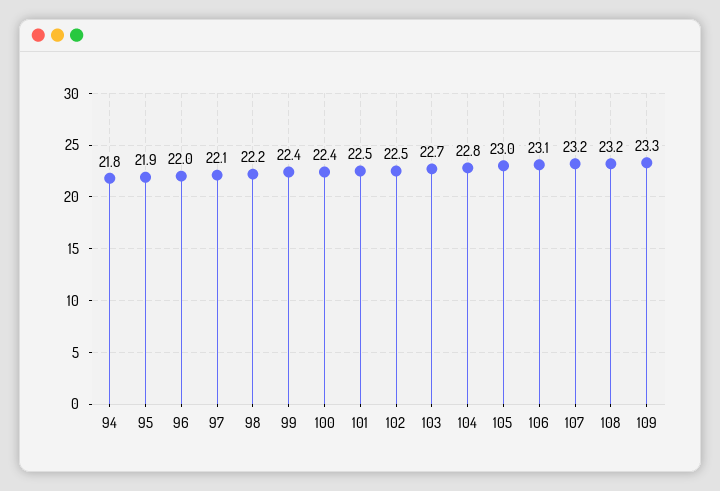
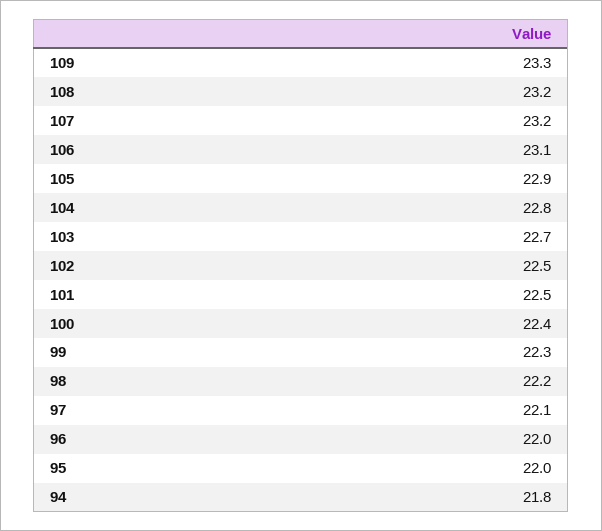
95: 21.9 -> 22
99: 22.4 -> 22.3
105: 23 -> 22.9

